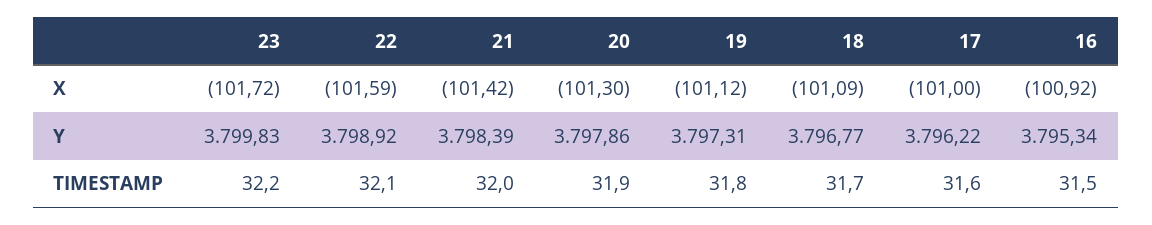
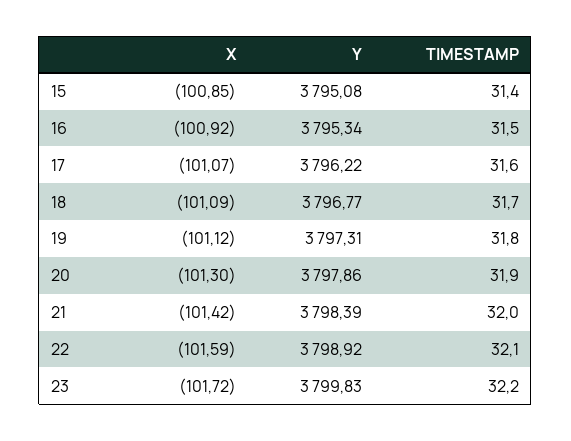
17, X: -101 -> -101.07
15, X: none -> -100.85
15, Y: none -> 3795.08
15, TIMESTAMP: none -> 31.4

